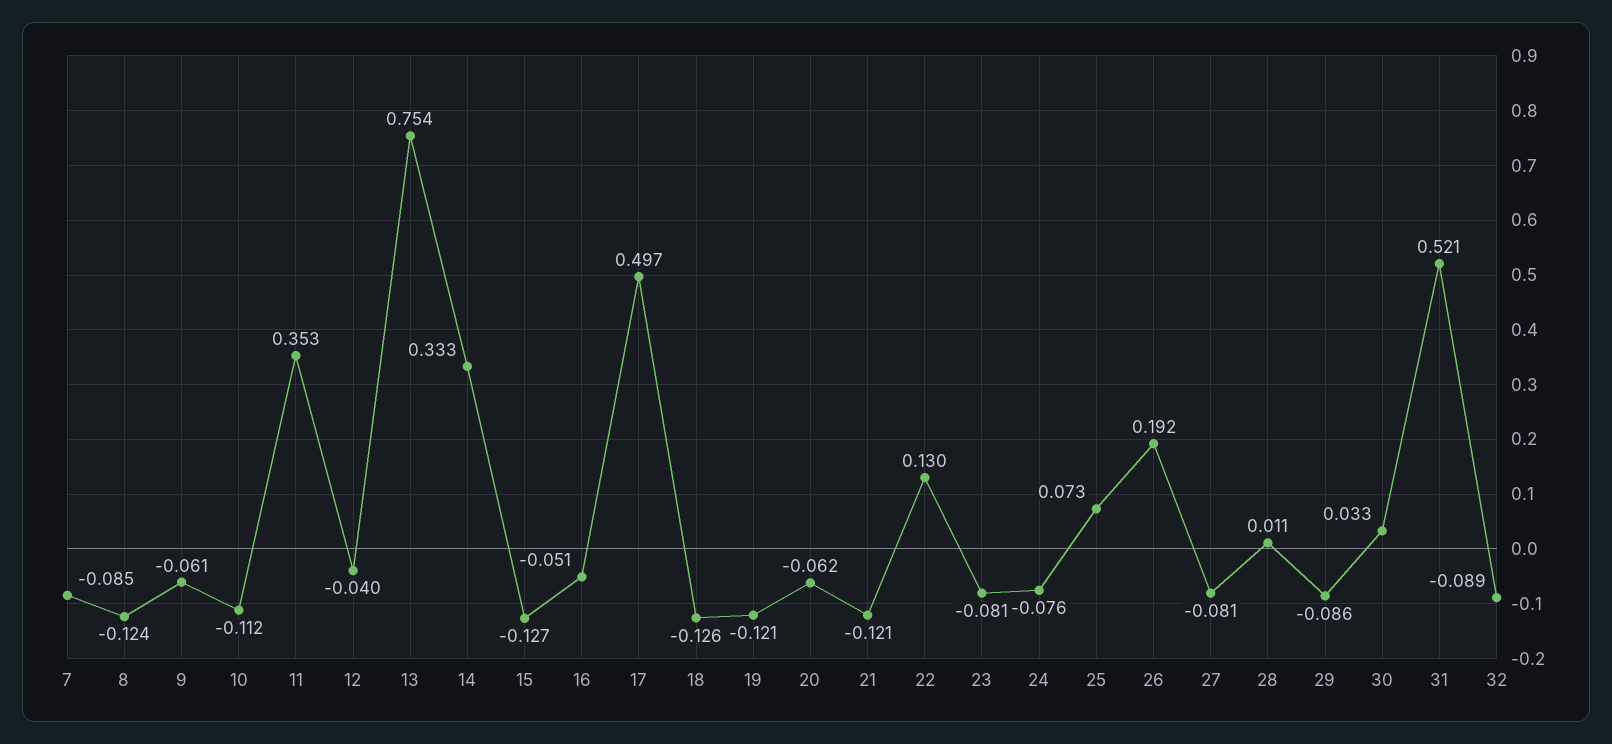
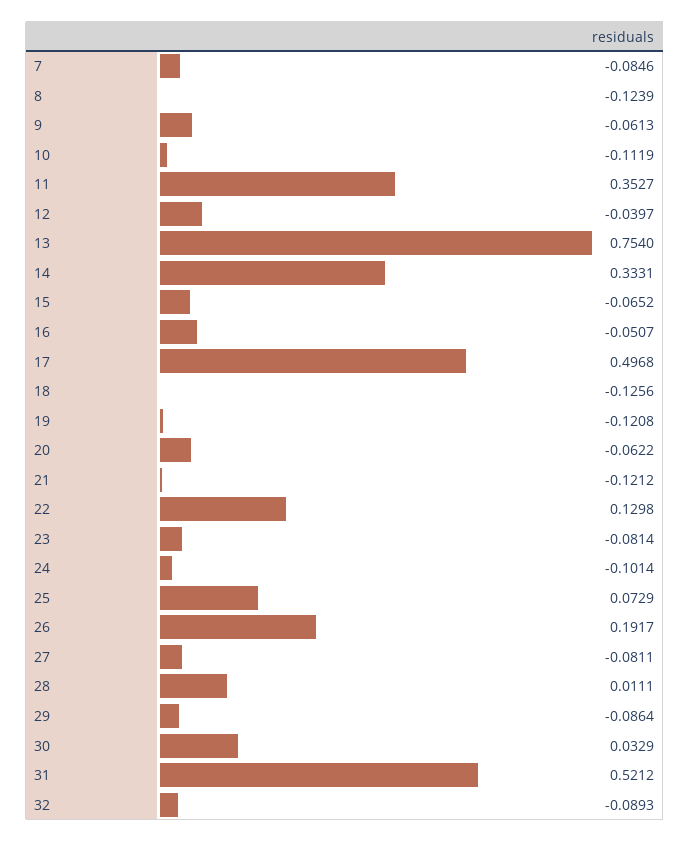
15: -0.127 -> -0.0652
24: -0.076 -> -0.1014

